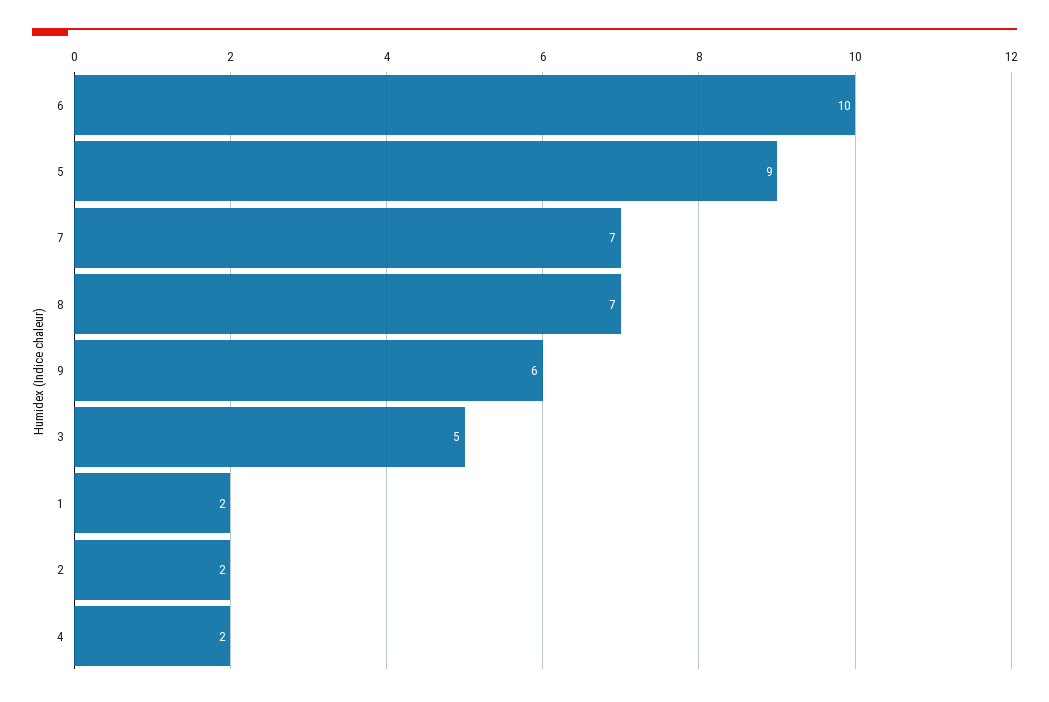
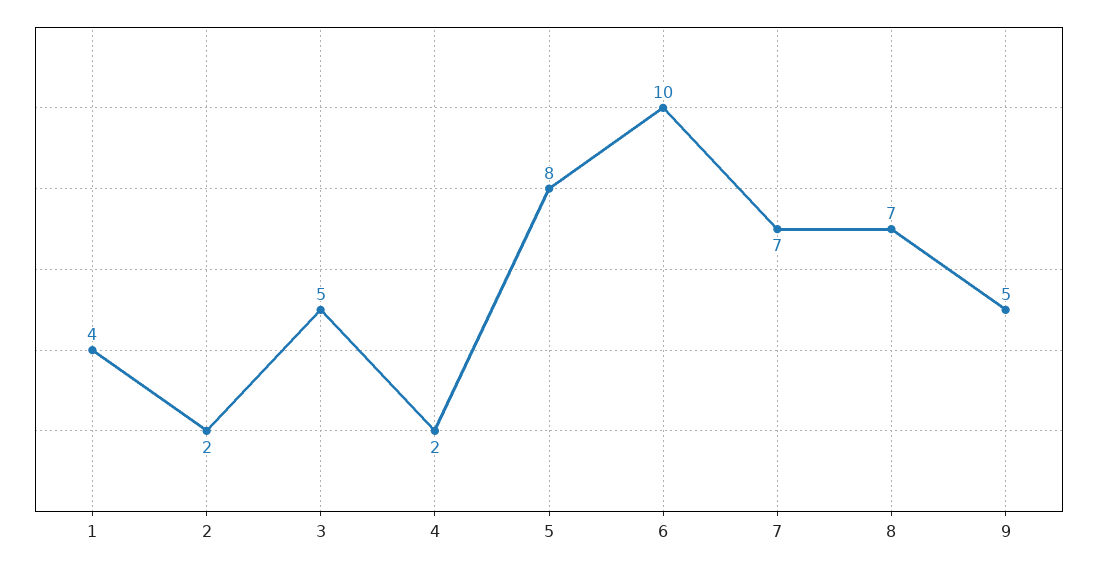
5: 9 -> 8
9: 6 -> 5
1: 2 -> 4

